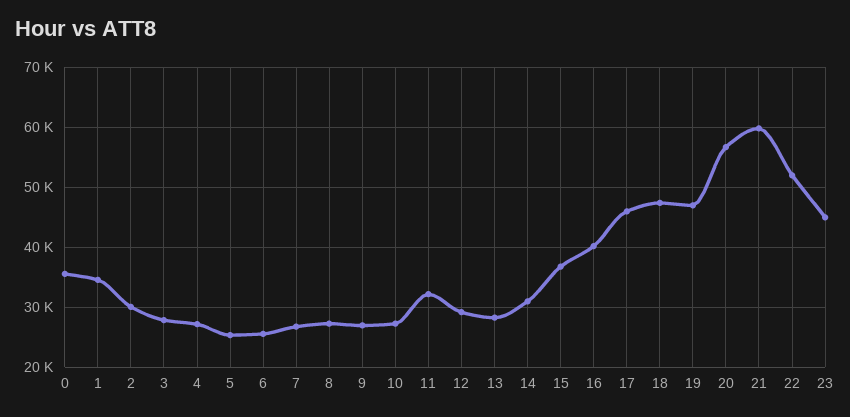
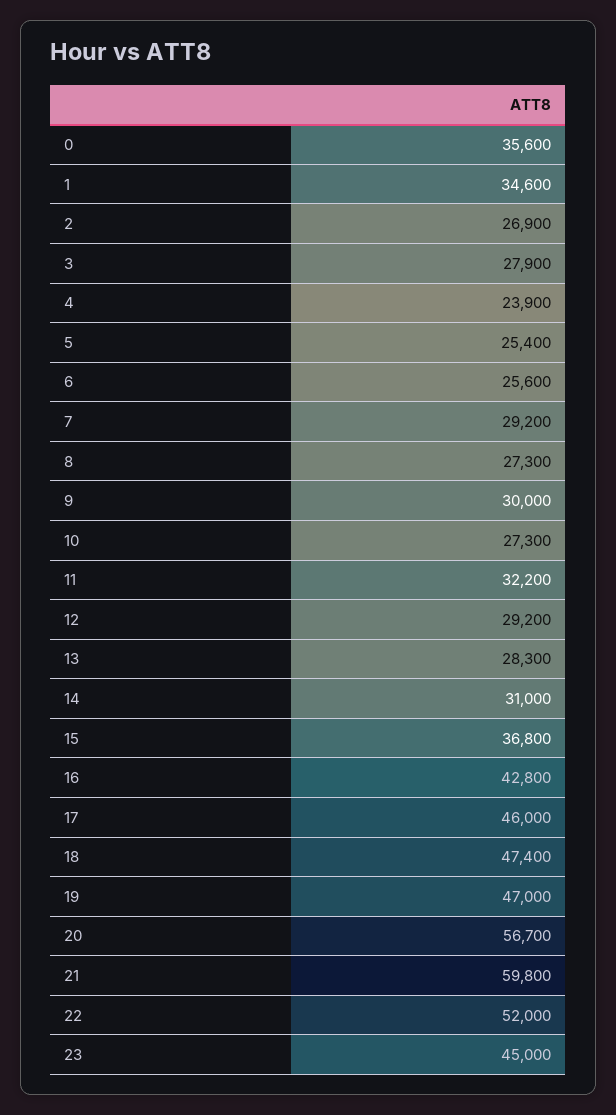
2: 30000 -> 26900
4: 27000 -> 23900
7: 27000 -> 29200
9: 27000 -> 30000
16: 40000 -> 42800

